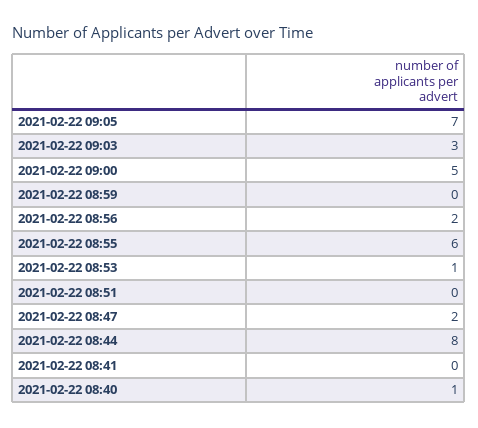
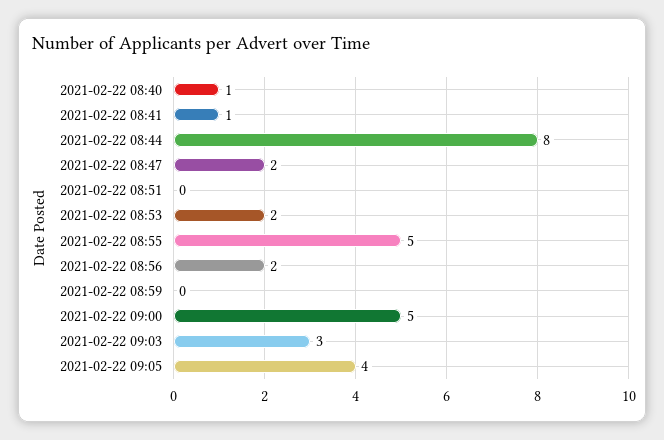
2021-02-22 09:05: 7 -> 4
2021-02-22 08:55: 6 -> 5
2021-02-22 08:53: 1 -> 2
2021-02-22 08:41: 0 -> 1

